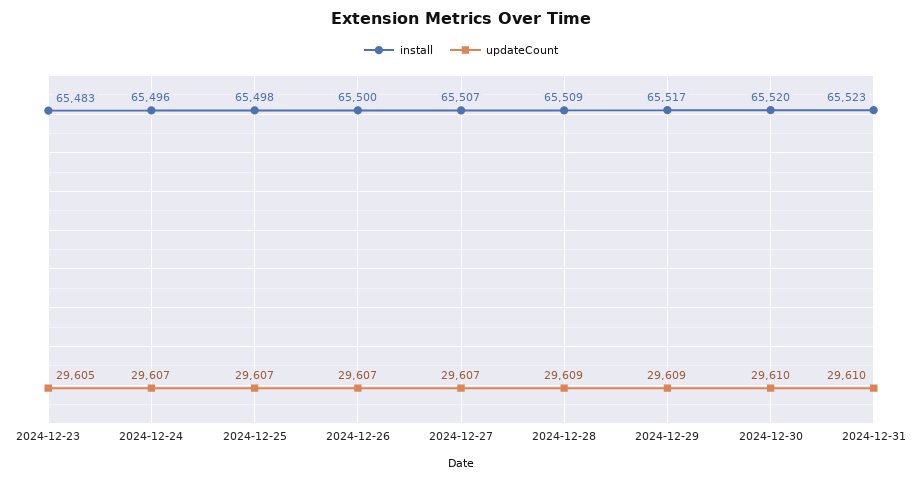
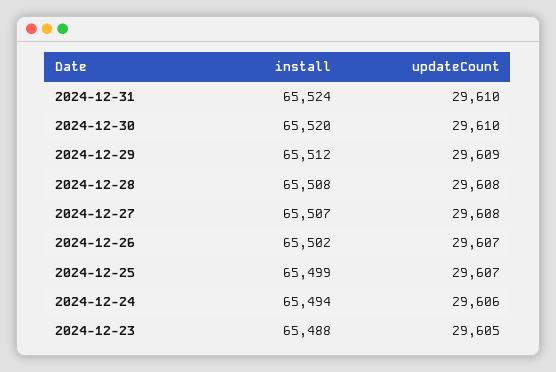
install, 2024-12-23: 65483 -> 65488
install, 2024-12-24: 65496 -> 65494
updateCount, 2024-12-24: 29607 -> 29606
install, 2024-12-25: 65498 -> 65499
install, 2024-12-26: 65500 -> 65502
updateCount, 2024-12-27: 29607 -> 29608
install, 2024-12-28: 65509 -> 65508
updateCount, 2024-12-28: 29609 -> 29608
install, 2024-12-29: 65517 -> 65512
install, 2024-12-31: 65523 -> 65524

